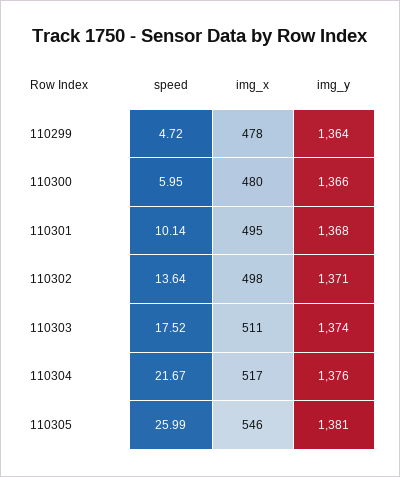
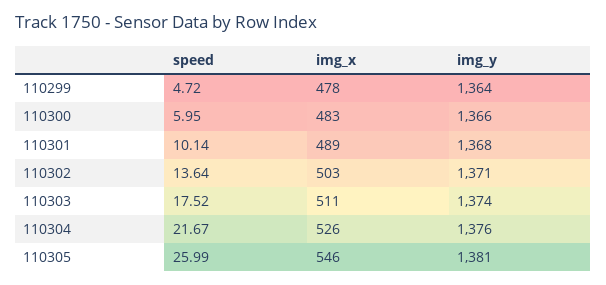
img_x, 110300: 480 -> 483
img_x, 110301: 495 -> 489
img_x, 110302: 498 -> 503
img_x, 110304: 517 -> 526

